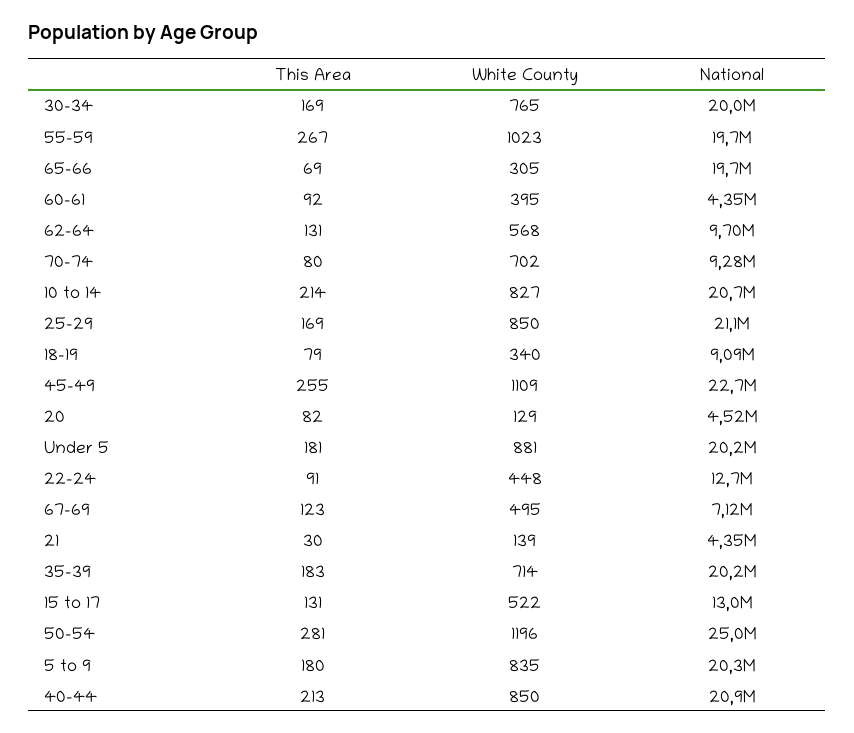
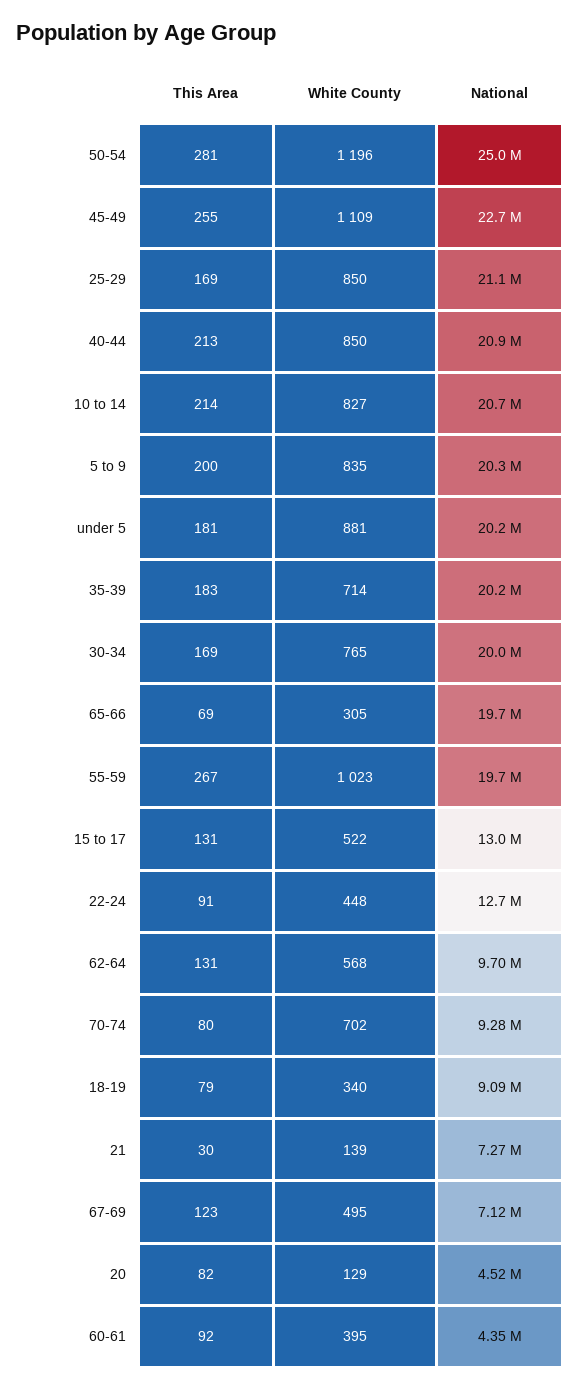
National, 21: 4350000 -> 7270000
This Area, 5 to 9: 180 -> 200

